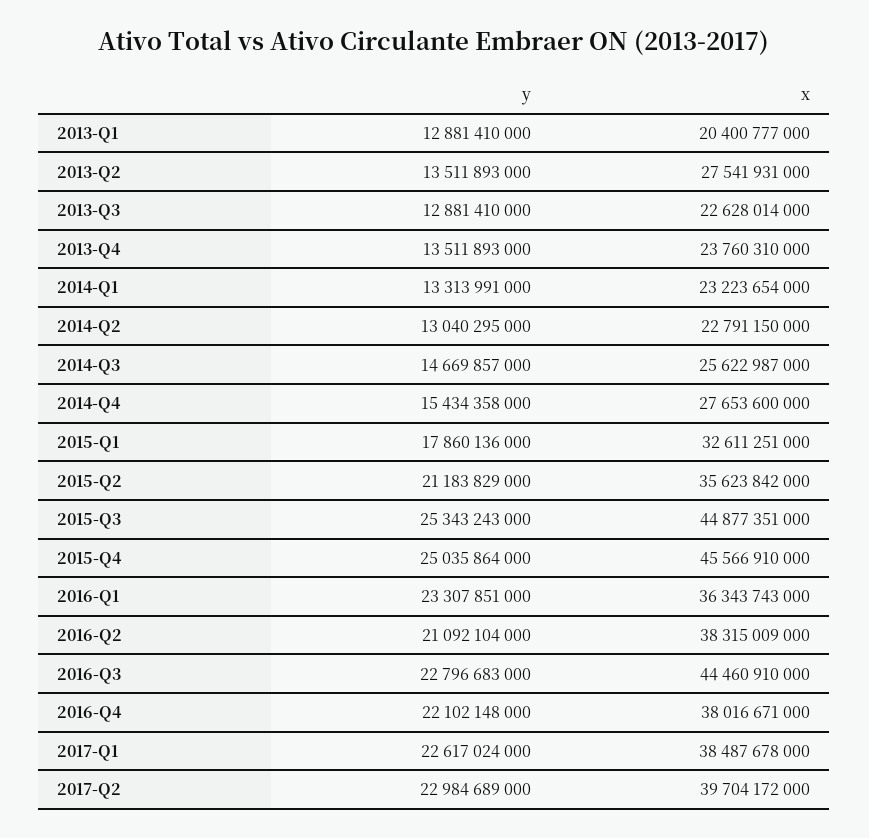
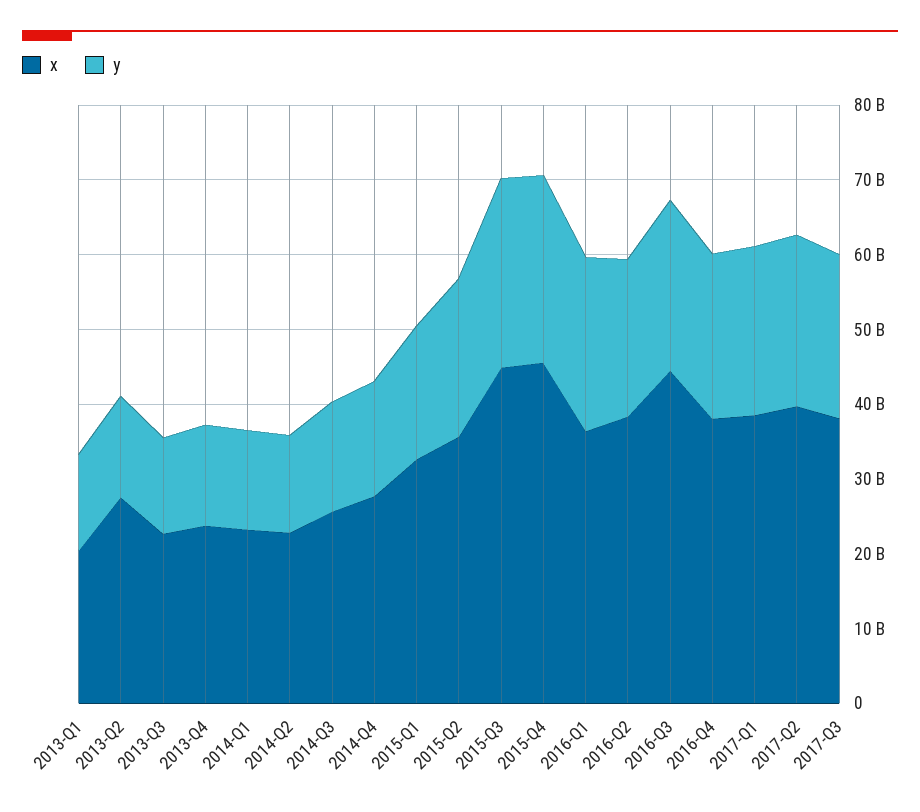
x, 2017-Q3: none -> 38000000000
y, 2017-Q3: none -> 22000000000

